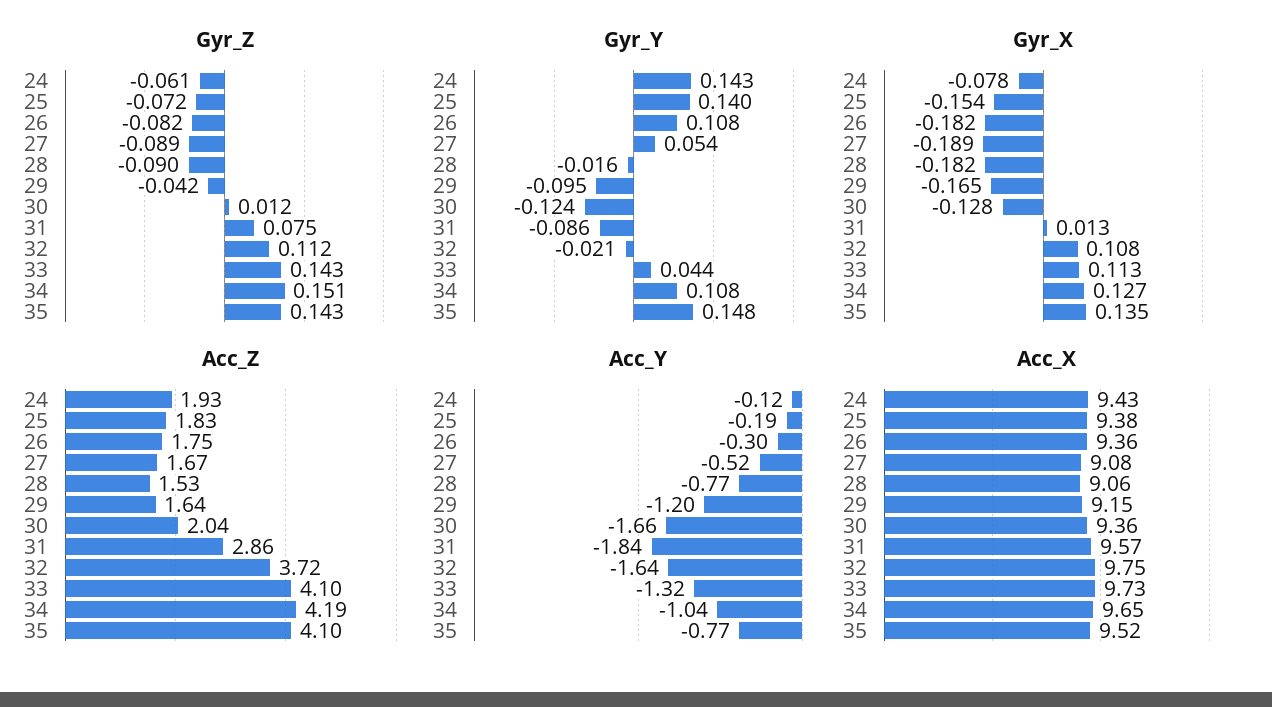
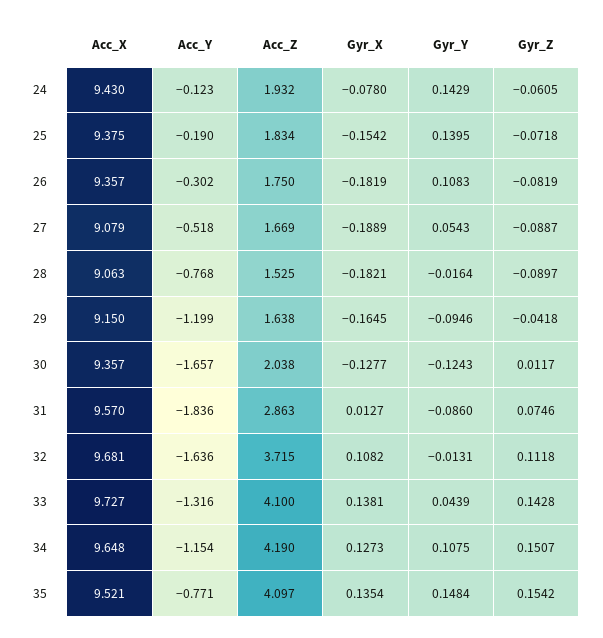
Gyr_Z, 35: 0.143 -> 0.1542
Gyr_Y, 32: -0.021 -> -0.0131
Gyr_X, 33: 0.113 -> 0.1381
Acc_Y, 34: -1.04 -> -1.154
Acc_X, 32: 9.75 -> 9.681

